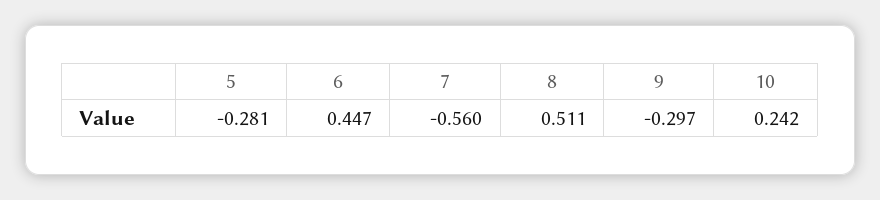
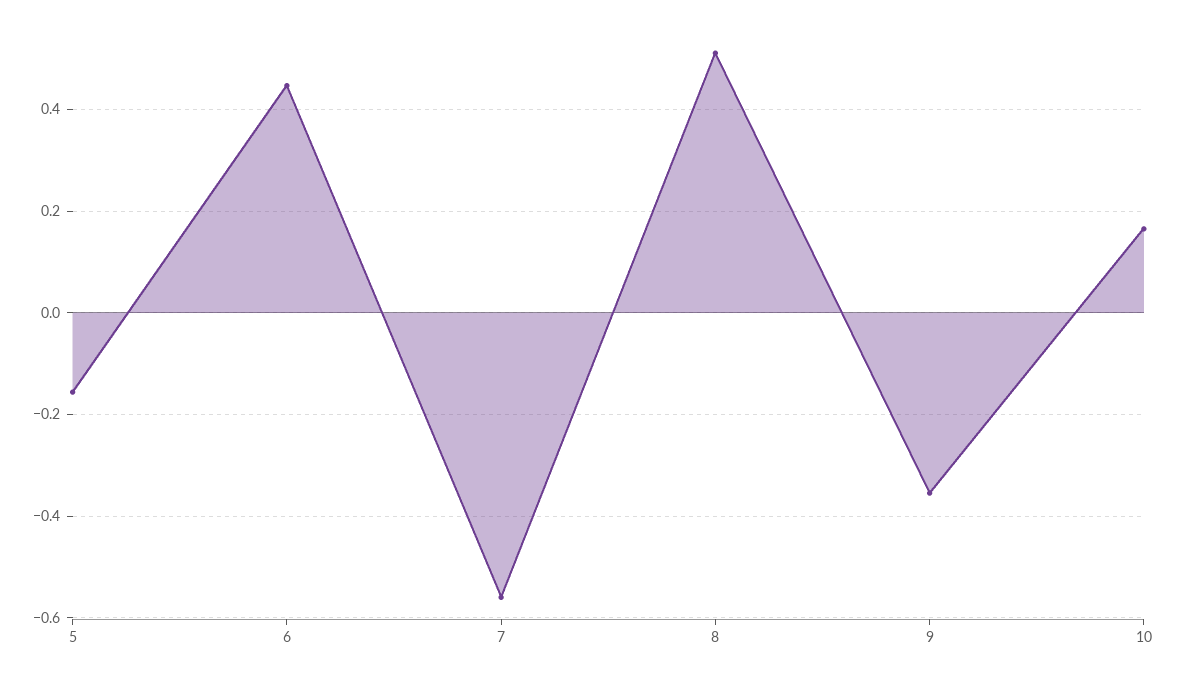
5: -0.281 -> -0.16
9: -0.297 -> -0.36
10: 0.242 -> 0.16

